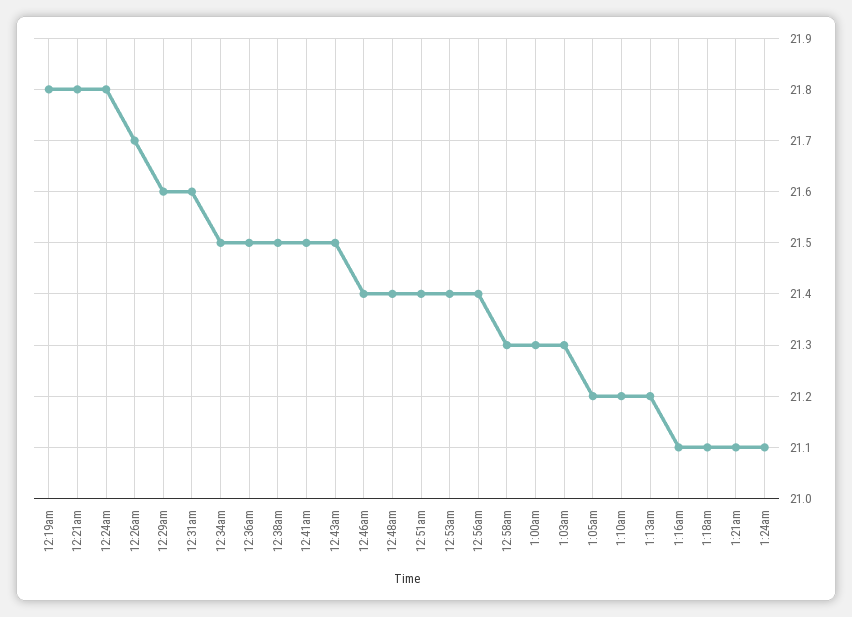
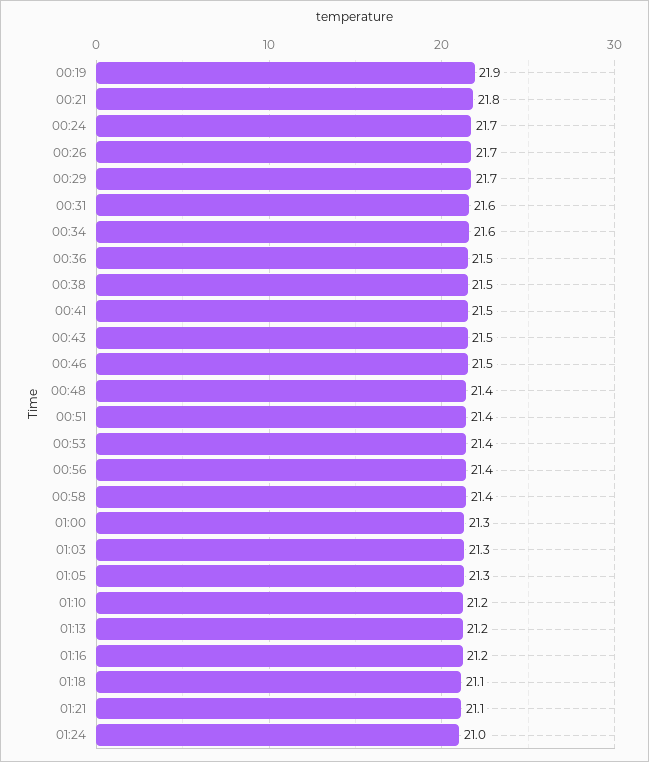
12:19am: 21.8 -> 21.9
12:24am: 21.8 -> 21.7
12:29am: 21.6 -> 21.7
12:34am: 21.5 -> 21.6
12:46am: 21.4 -> 21.5
12:58am: 21.3 -> 21.4
1:05am: 21.2 -> 21.3
1:16am: 21.1 -> 21.2
1:24am: 21.1 -> 21

